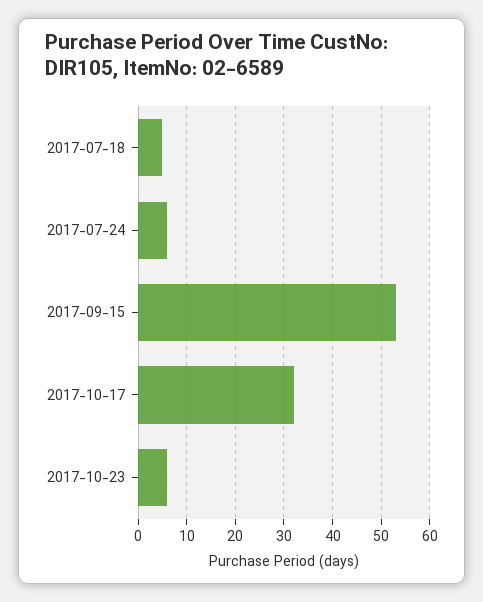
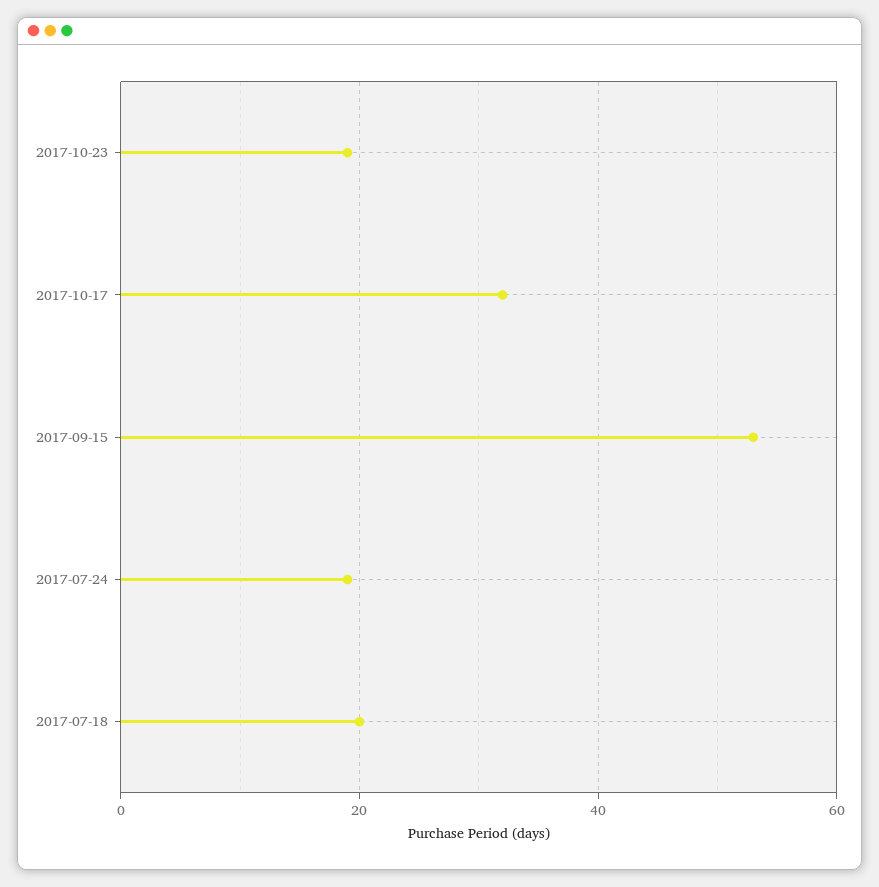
2017-07-18: 5 -> 20
2017-07-24: 5 -> 20
2017-10-23: 5 -> 20

